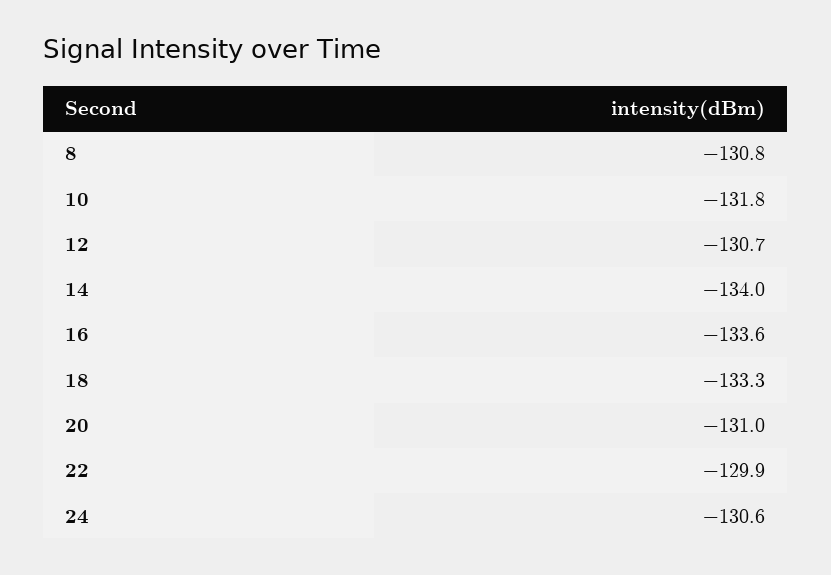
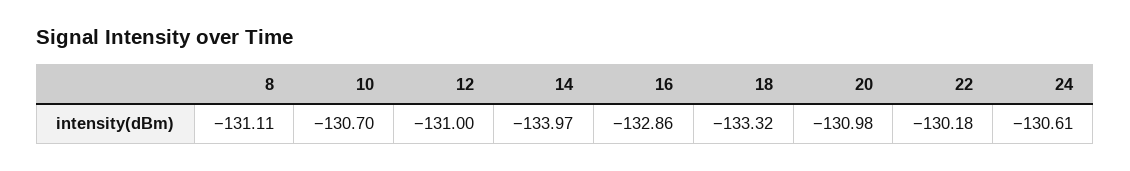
8: -130.8 -> -131.11
10: -131.8 -> -130.7
12: -130.7 -> -131
16: -133.6 -> -132.86
22: -129.9 -> -130.18

